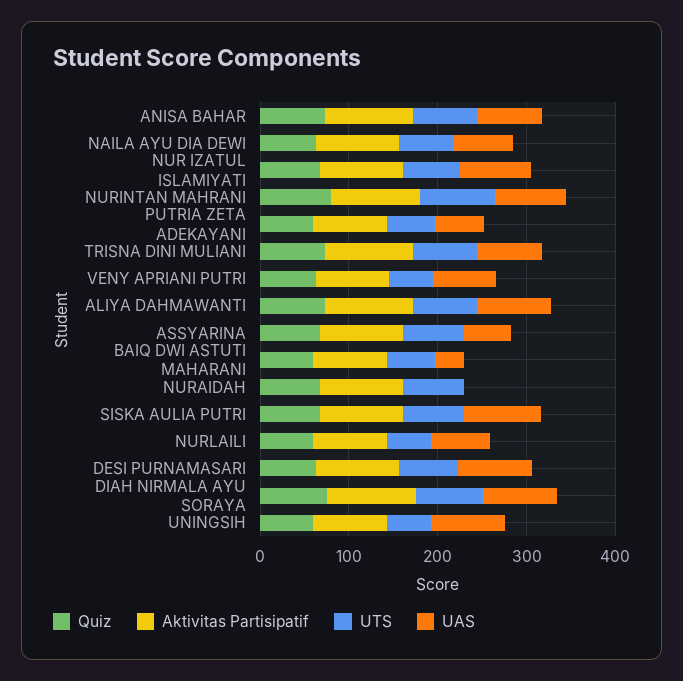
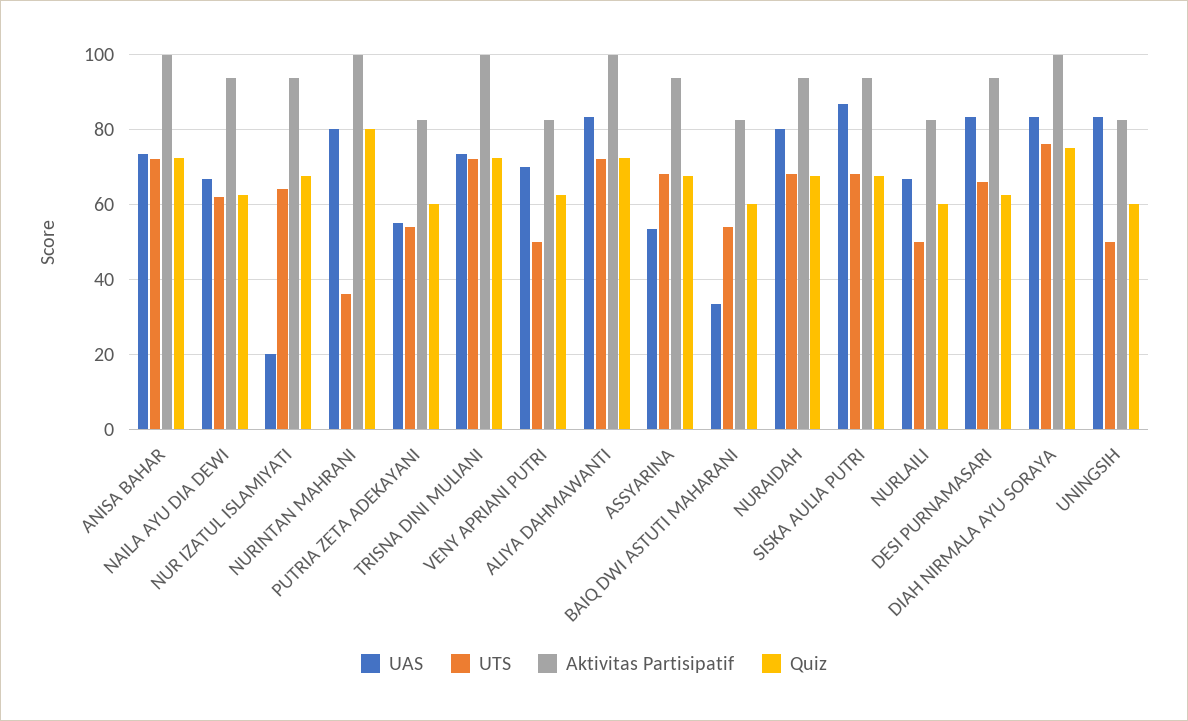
UAS, NUR IZATUL ISLAMIYATI: 80 -> 20
UTS, NURINTAN MAHRANI: 80 -> 36
UAS, NURAIDAH: 0 -> 80

